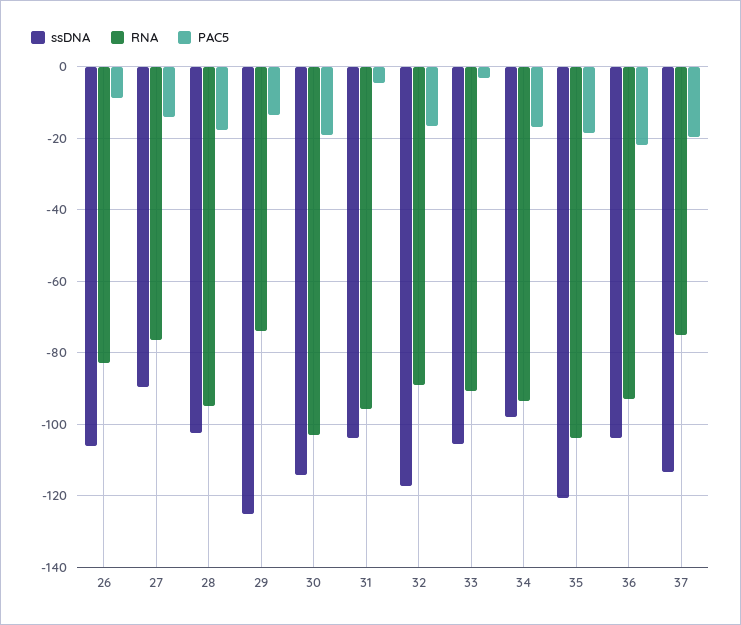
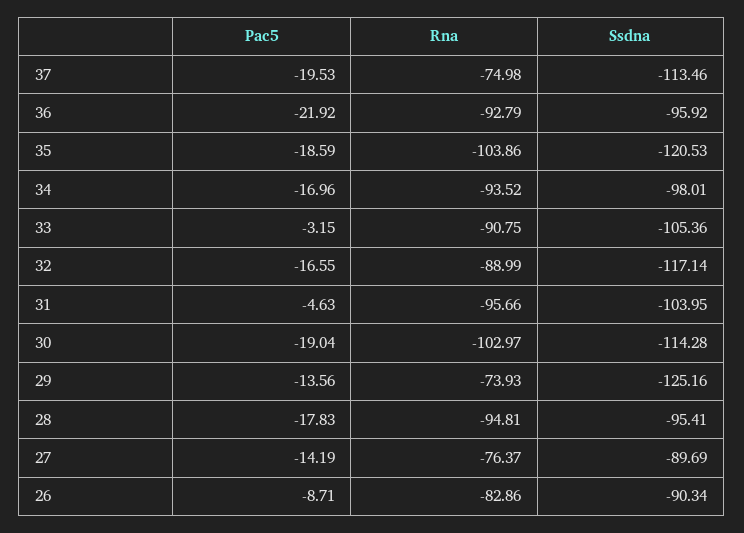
ssDNA, 26: -106 -> -90.34
ssDNA, 28: -102 -> -95.41
ssDNA, 36: -104 -> -95.92

